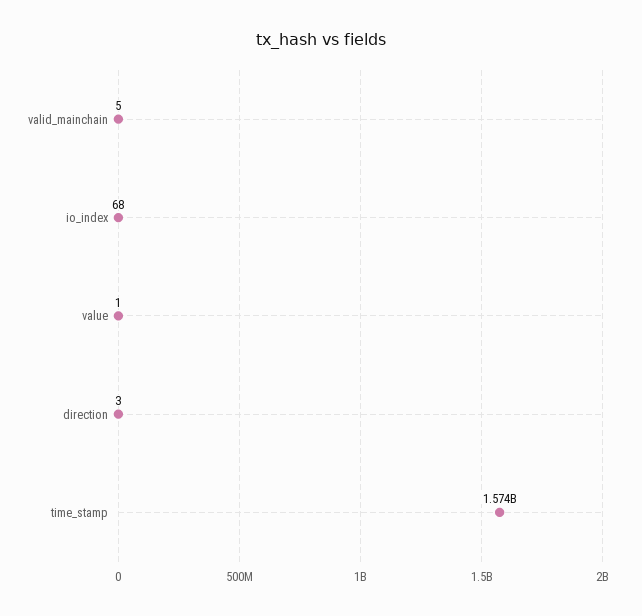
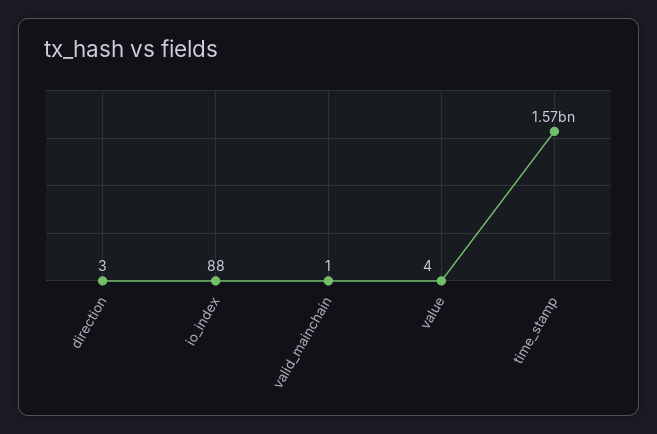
valid_mainchain: 5 -> 1
io_index: 68 -> 88
value: 1 -> 4

